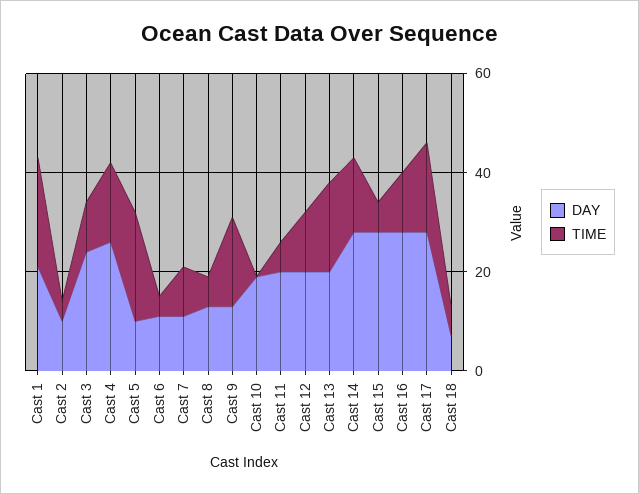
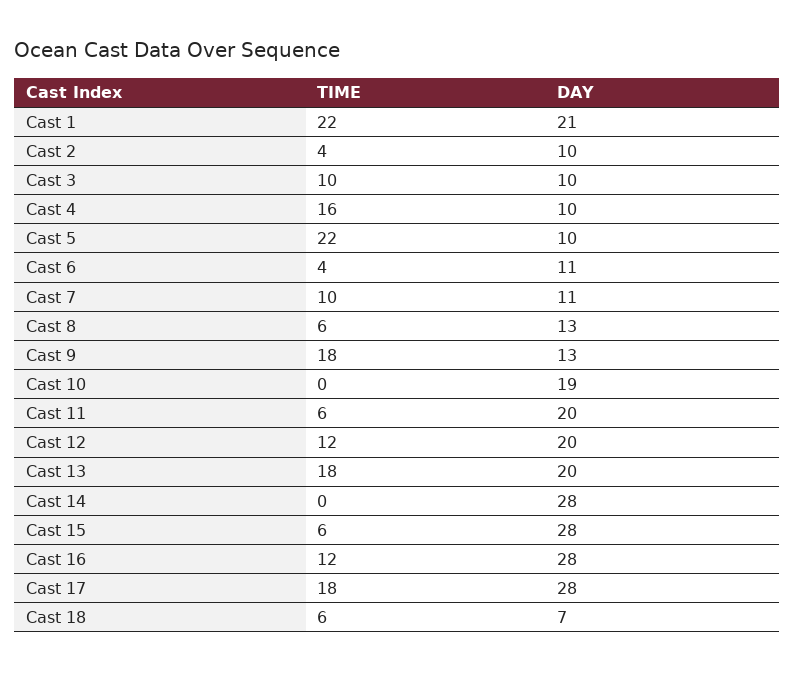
DAY, Cast 3: 25 -> 10
DAY, Cast 4: 25 -> 10
TIME, Cast 14: 15 -> 0

